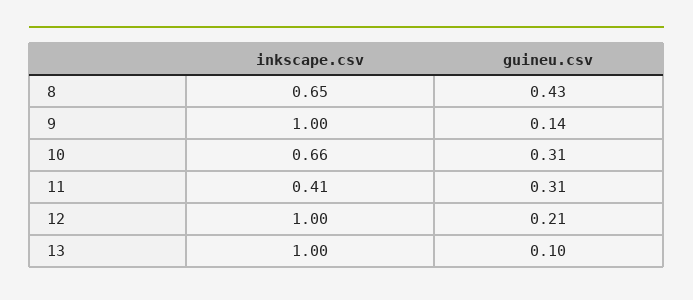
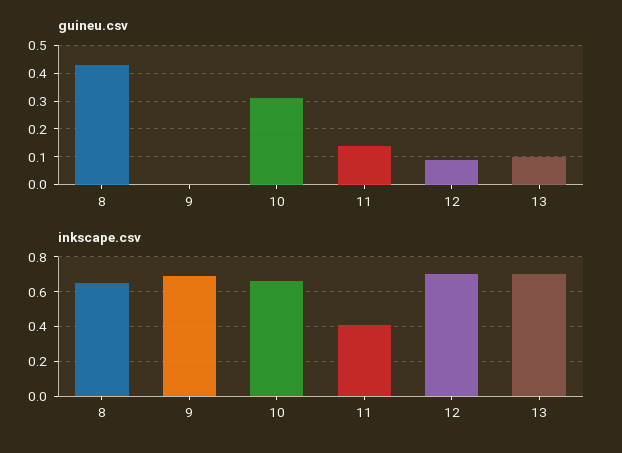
inkscape.csv, 9: 1 -> 0.7
guineu.csv, 9: 0.14 -> 0
guineu.csv, 11: 0.31 -> 0.15
inkscape.csv, 12: 1 -> 0.7
guineu.csv, 12: 0.21 -> 0.1
inkscape.csv, 13: 1 -> 0.7

